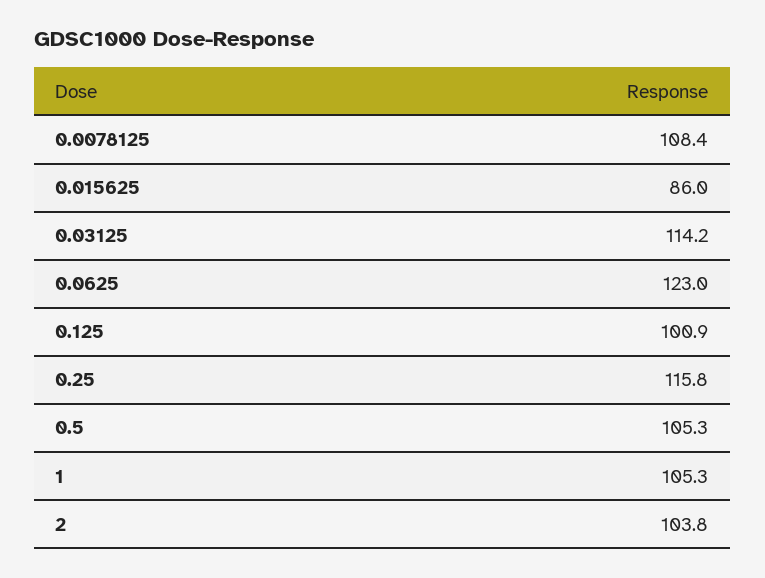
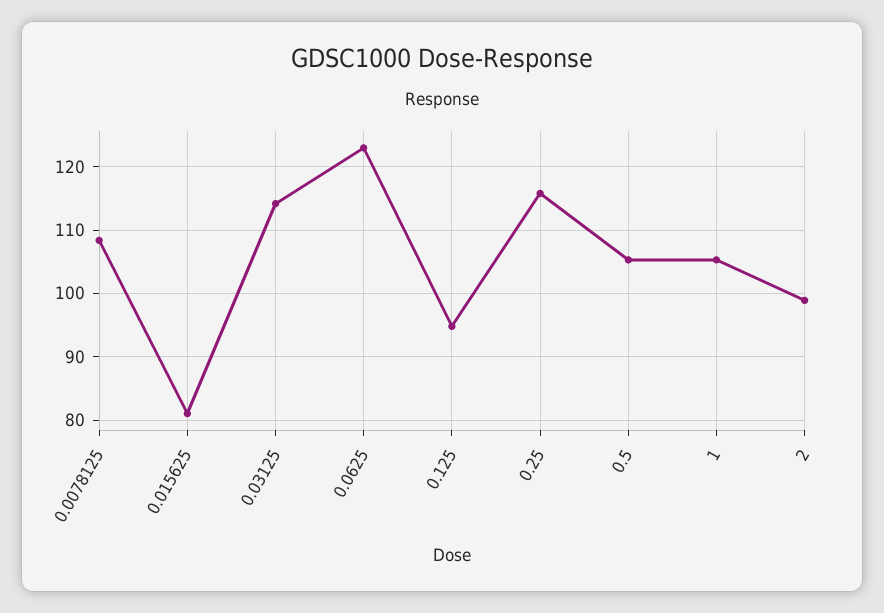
0.015625: 86 -> 81
0.125: 100.9 -> 95
2: 103.8 -> 99

